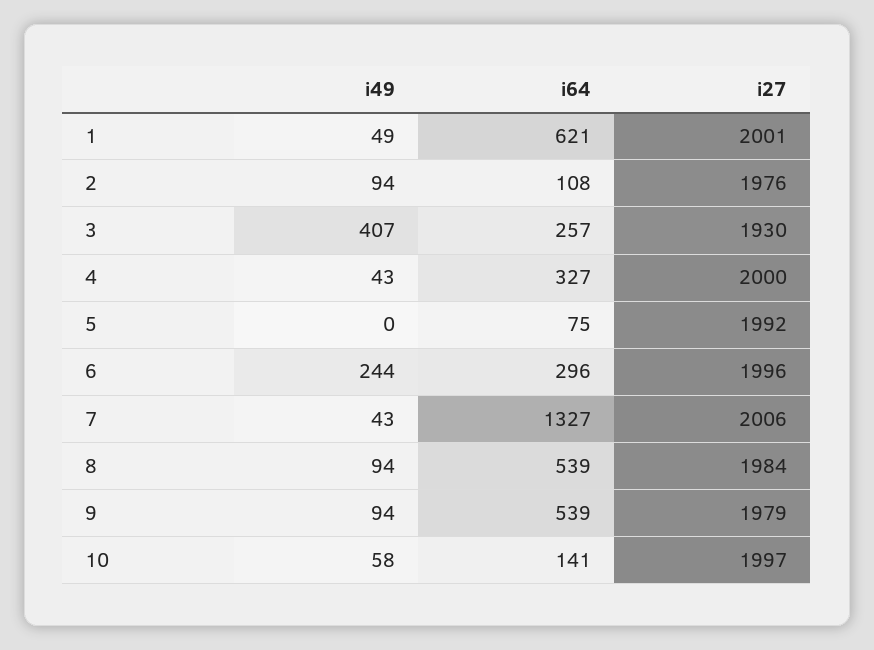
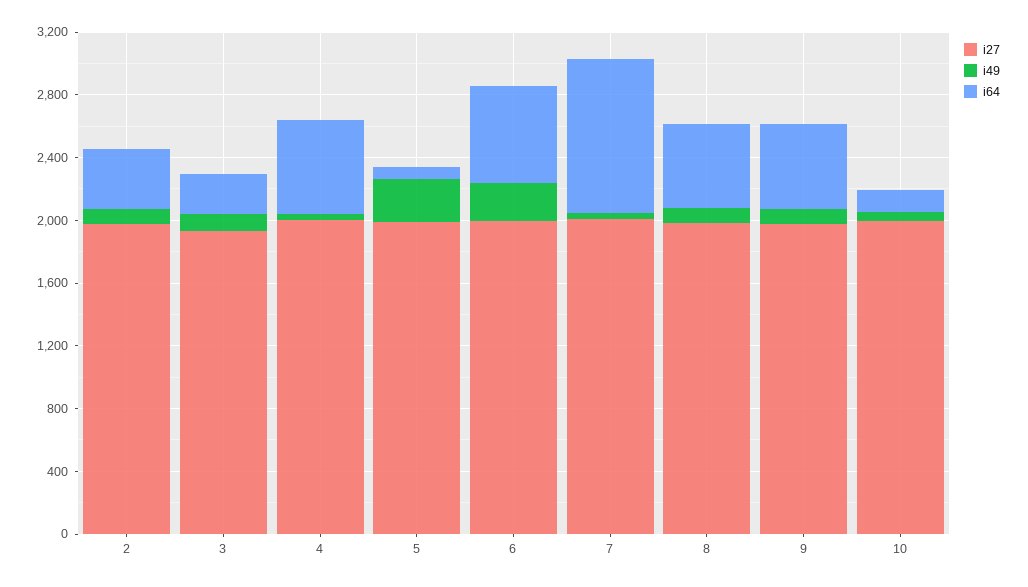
i49, 1: 49 -> none
i64, 1: 621 -> none
i27, 1: 2001 -> none
i64, 2: 108 -> 400
i49, 3: 407 -> 100
i64, 4: 327 -> 600
i49, 5: 0 -> 300
i64, 6: 296 -> 600
i64, 7: 1327 -> 1000

